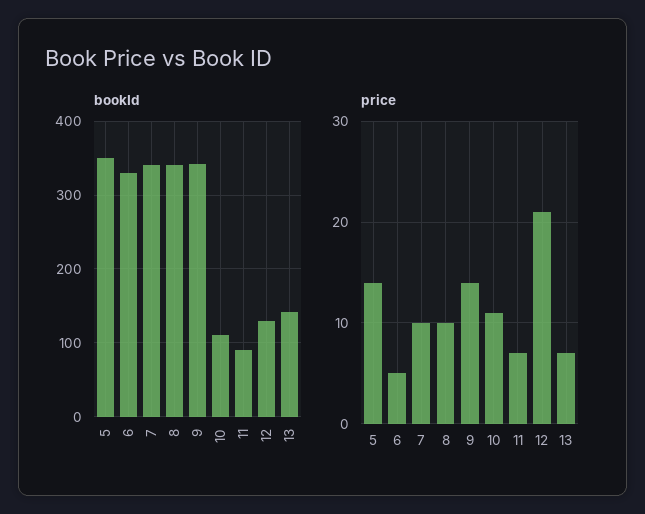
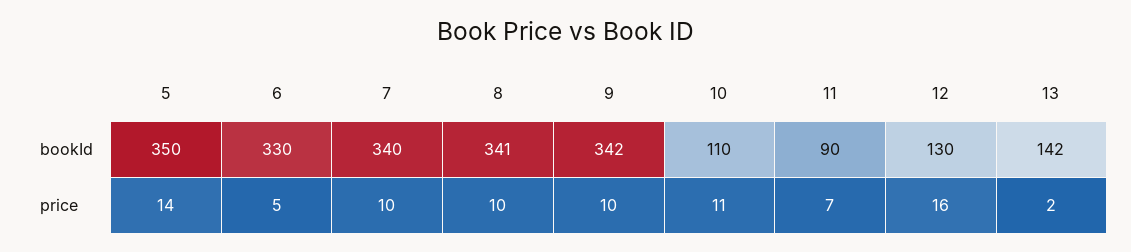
price, 9: 14 -> 10
price, 12: 21 -> 16
price, 13: 7 -> 2

